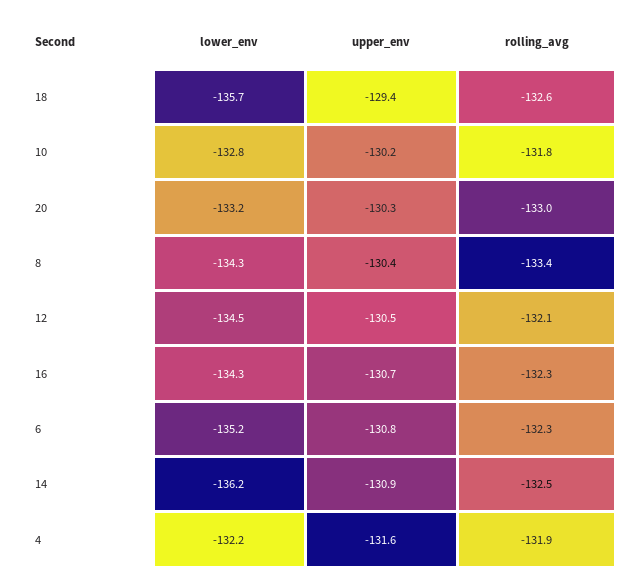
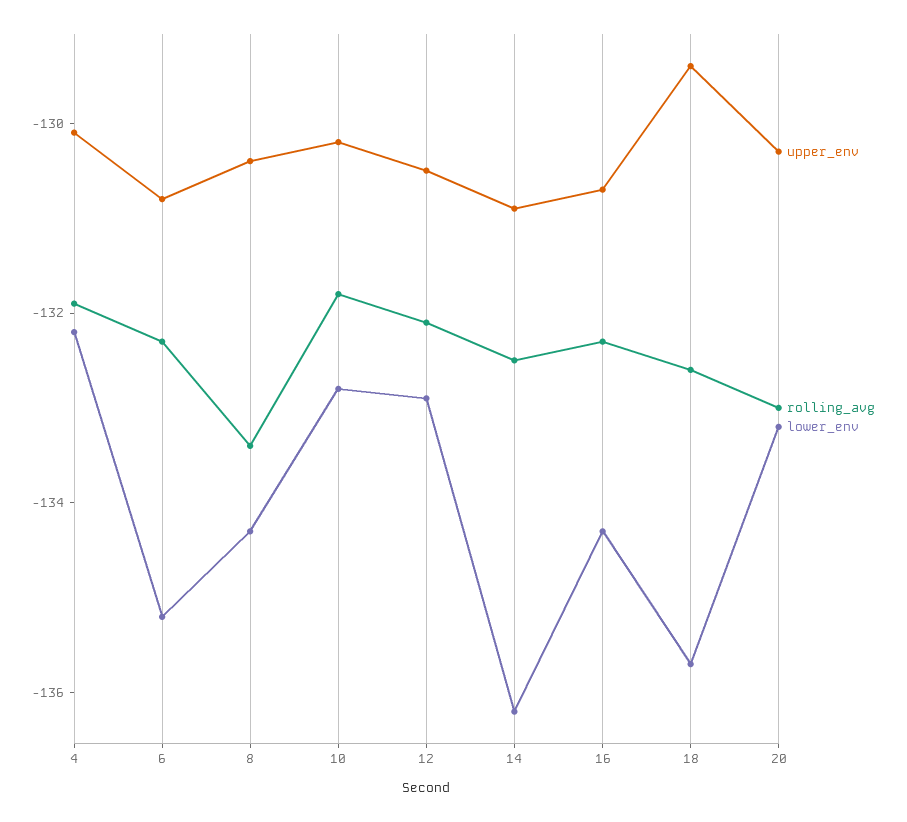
lower_env, 12: -134.5 -> -133
upper_env, 4: -131.6 -> -130

